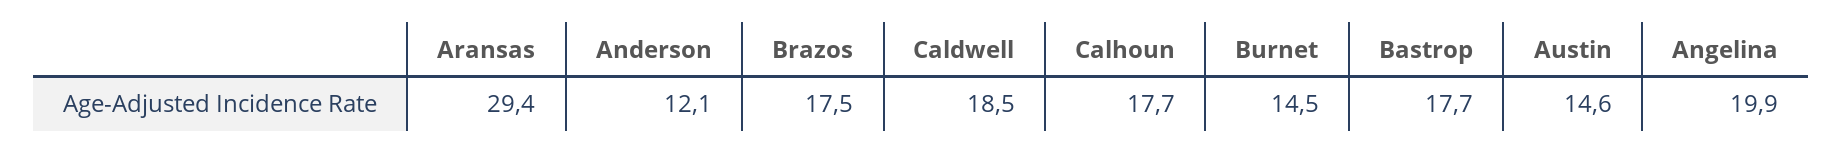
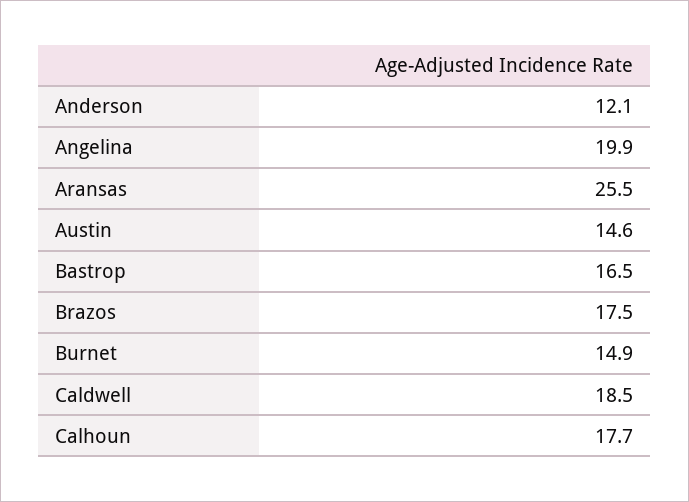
Aransas: 29.4 -> 25.5
Burnet: 14.5 -> 14.9
Bastrop: 17.7 -> 16.5

